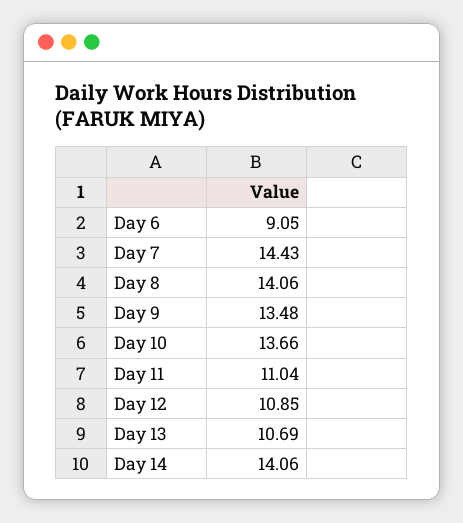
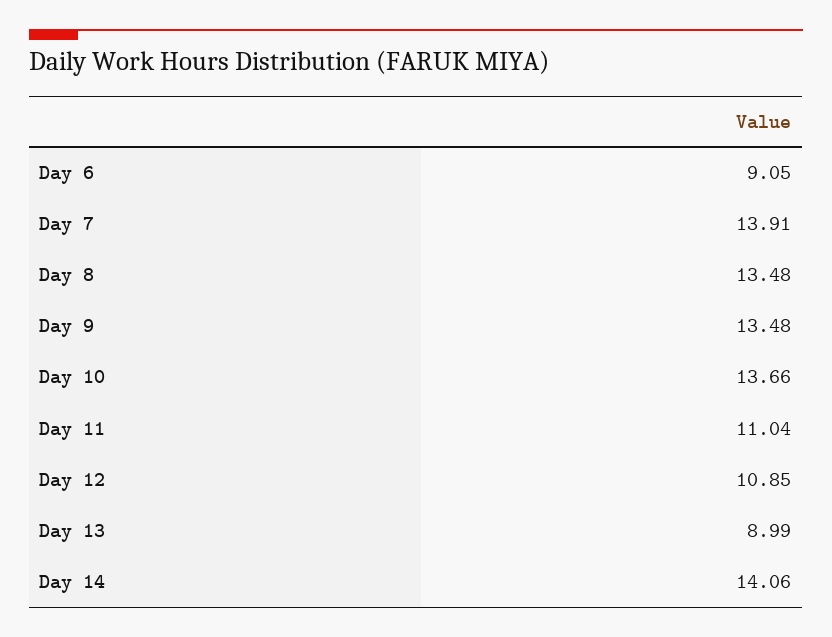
Day 7: 14.43 -> 13.91
Day 8: 14.06 -> 13.48
Day 13: 10.69 -> 8.99

